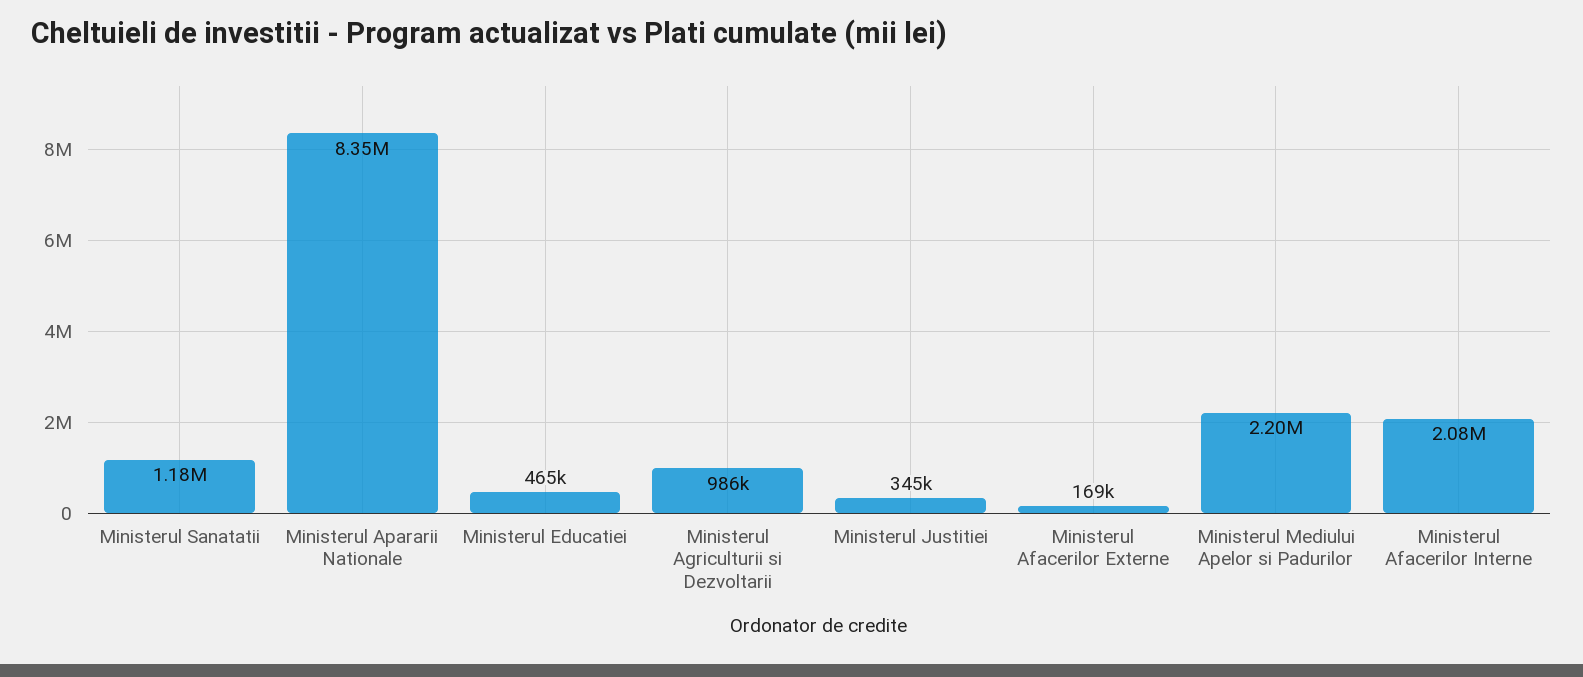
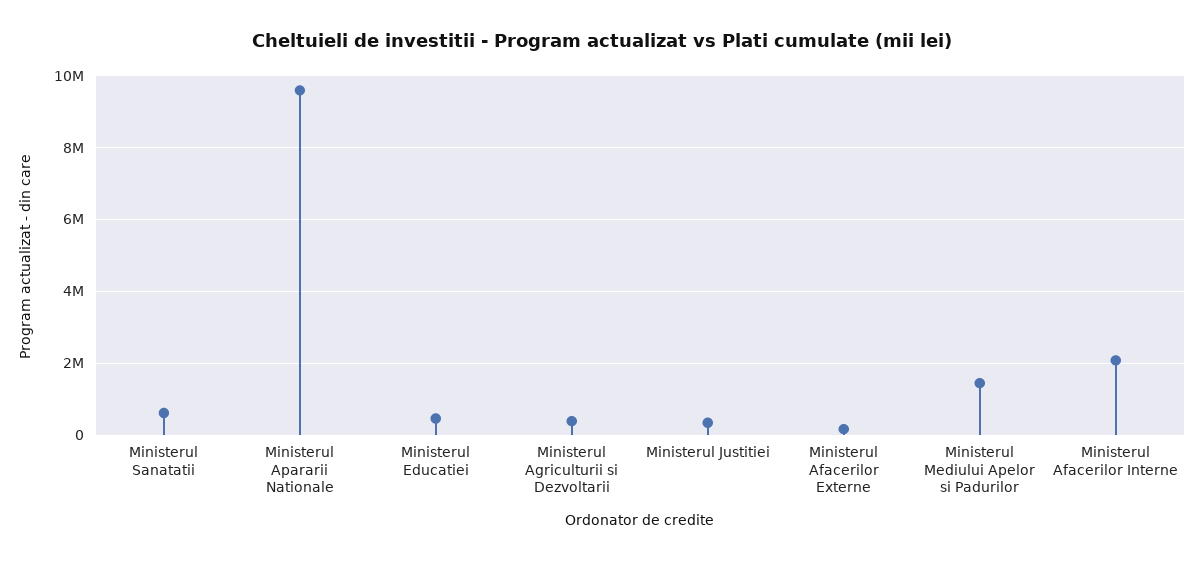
Ministerul Sanatatii: 1180000 -> 600000
Ministerul Apararii Nationale: 8350000 -> 9600000
Ministerul Agriculturii si Dezvoltarii: 986000 -> 400000
Ministerul Mediului Apelor si Padurilor: 2200000 -> 1400000

